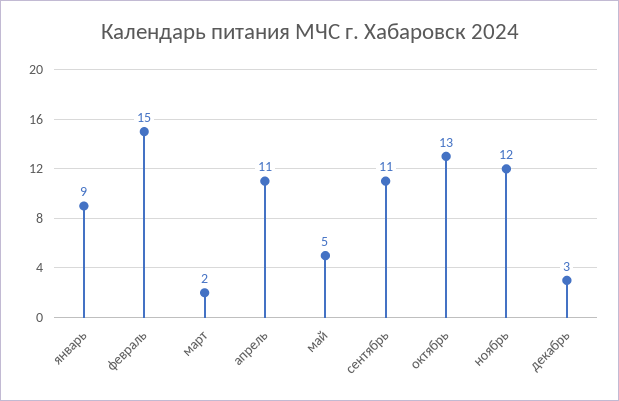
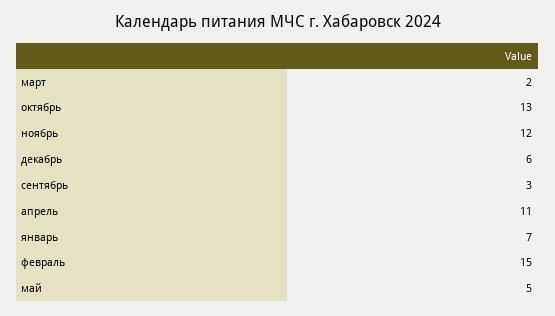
январь: 9 -> 7
сентябрь: 11 -> 3
декабрь: 3 -> 6

